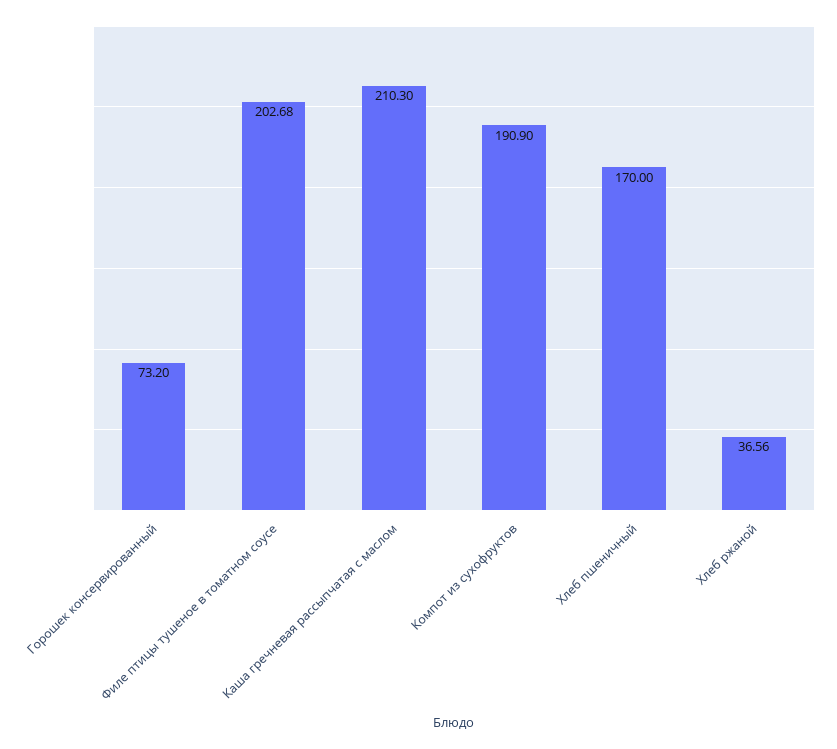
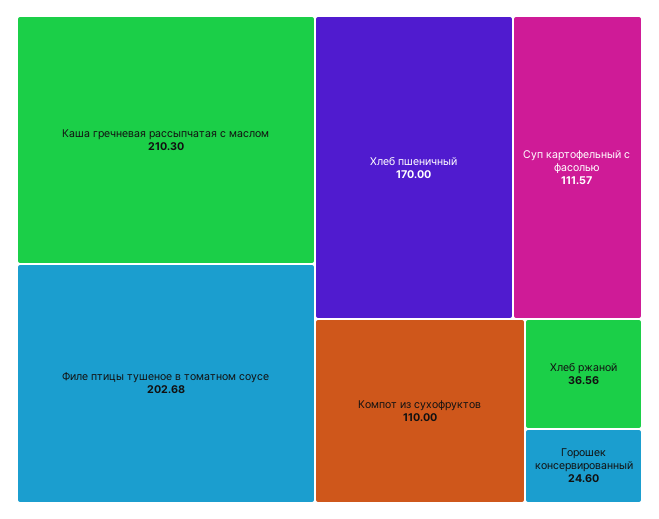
Горошек консервированный: 73.2 -> 24.6
Компот из сухофруктов: 190.9 -> 110
Суп картофельный с фасолью: none -> 111.57

